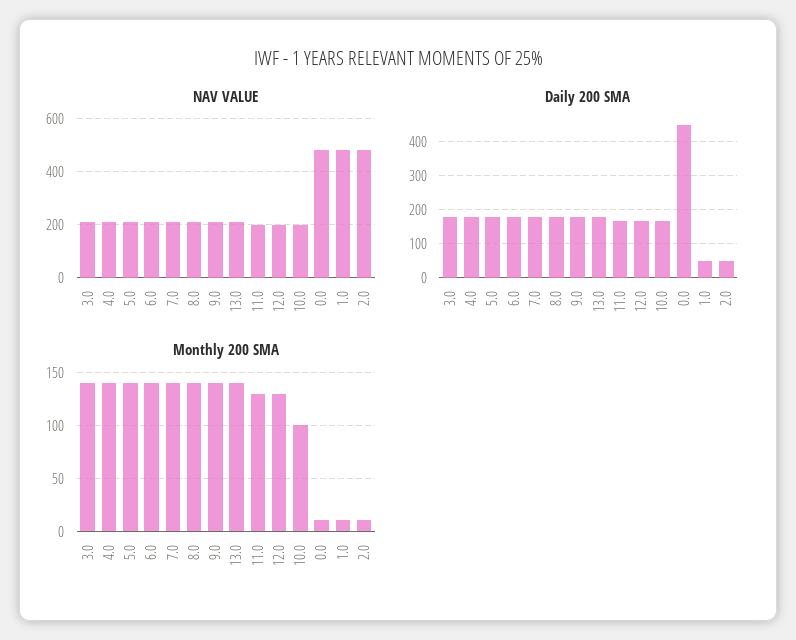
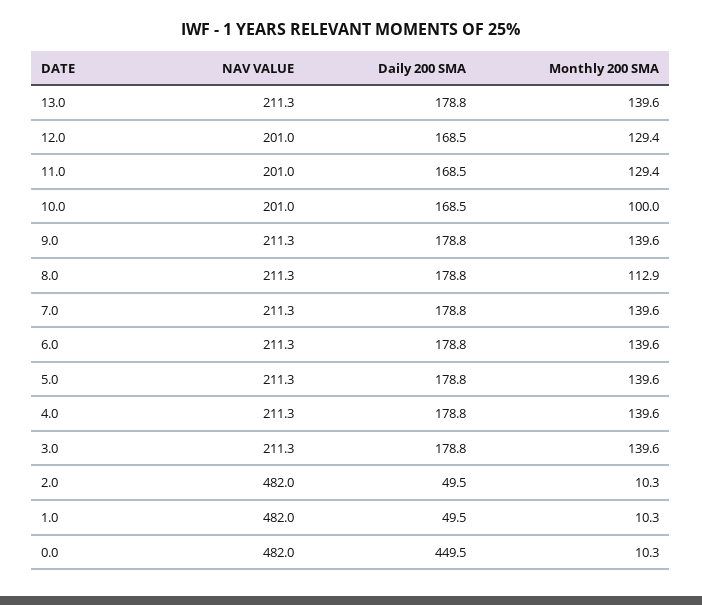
Monthly 200 SMA, 8.0: 140 -> 112.9

